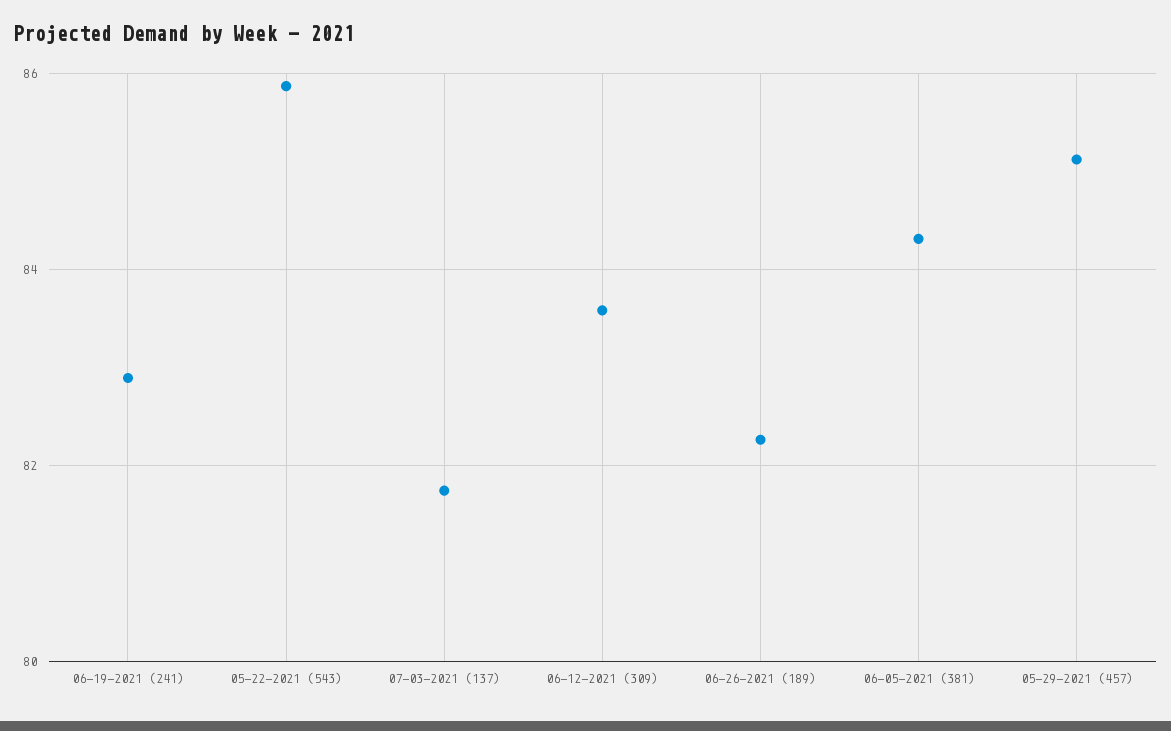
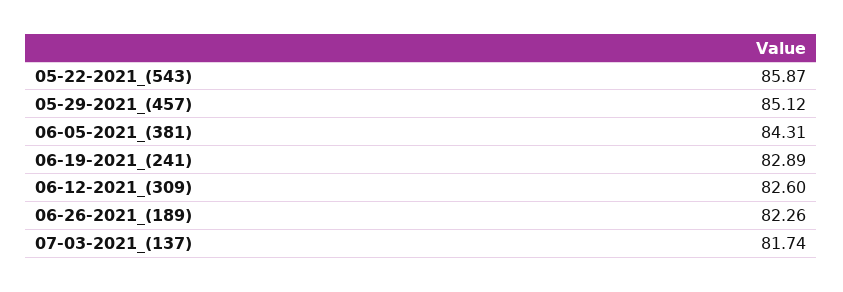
06-12-2021 (309): 83.6 -> 82.6

